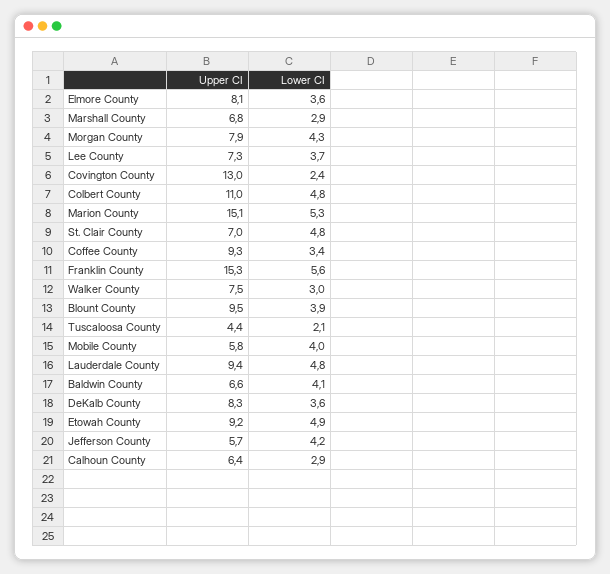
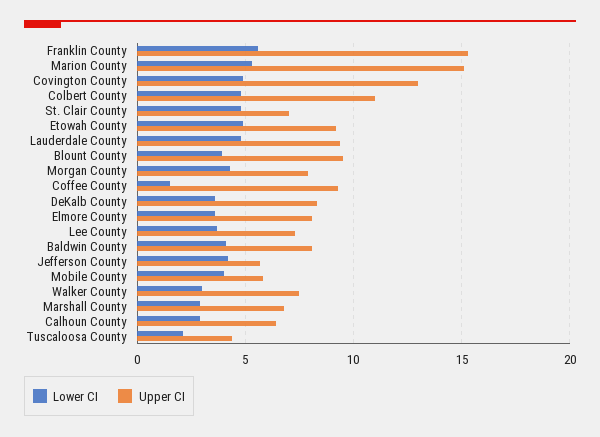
Lower CI, Covington County: 2.4 -> 5
Lower CI, Coffee County: 3.4 -> 1.5
Upper CI, Baldwin County: 6.6 -> 8

